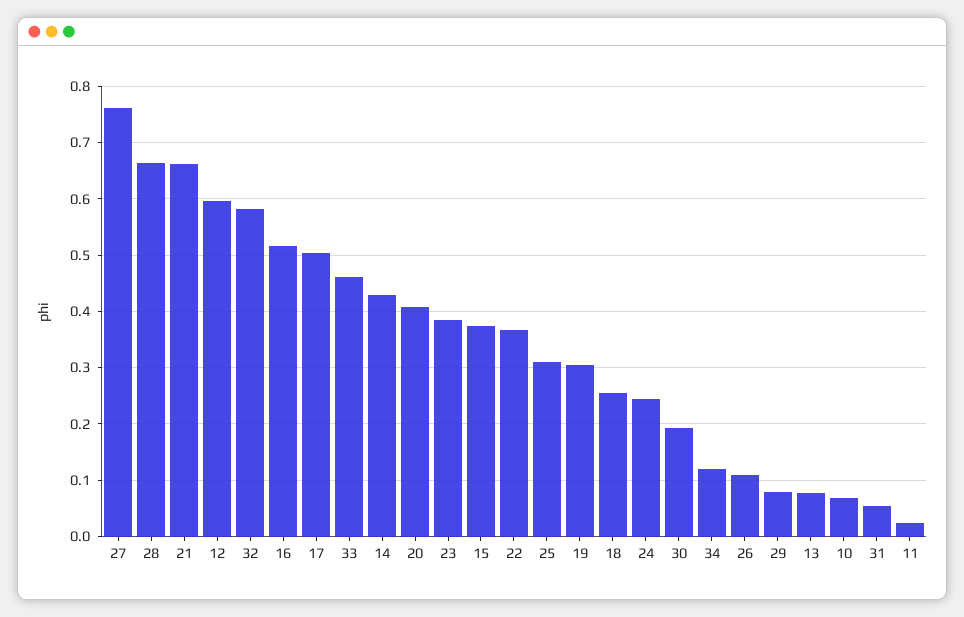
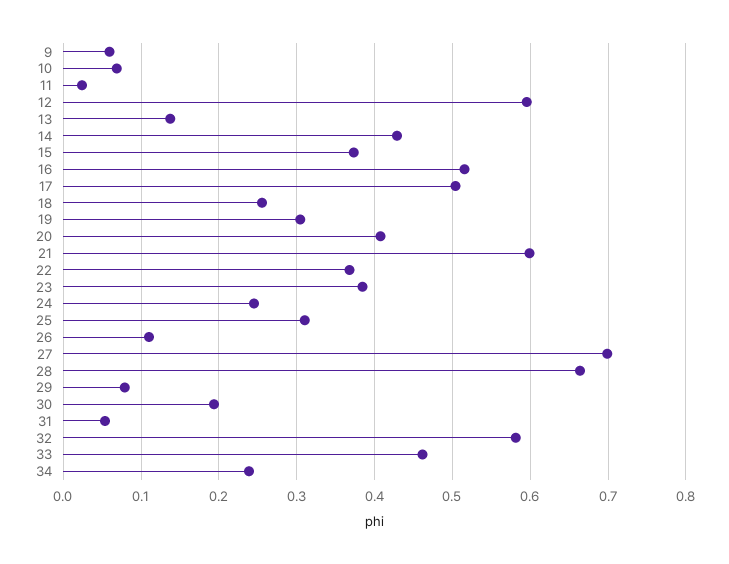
27: 0.76 -> 0.7
21: 0.66 -> 0.6
34: 0.12 -> 0.24
13: 0.08 -> 0.14
9: none -> 0.06

